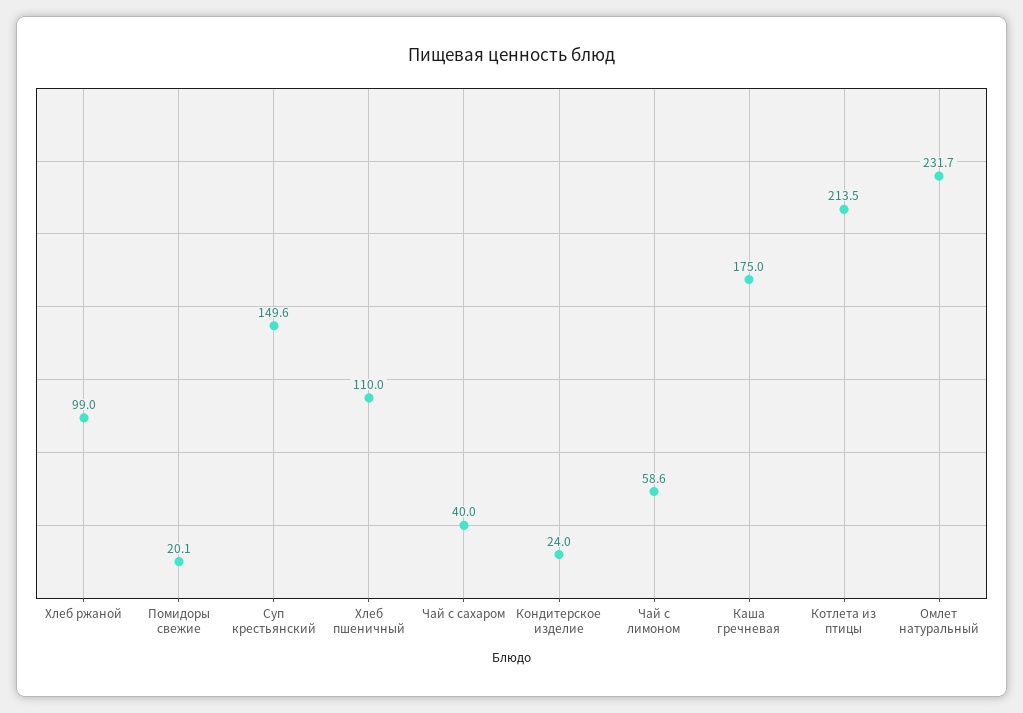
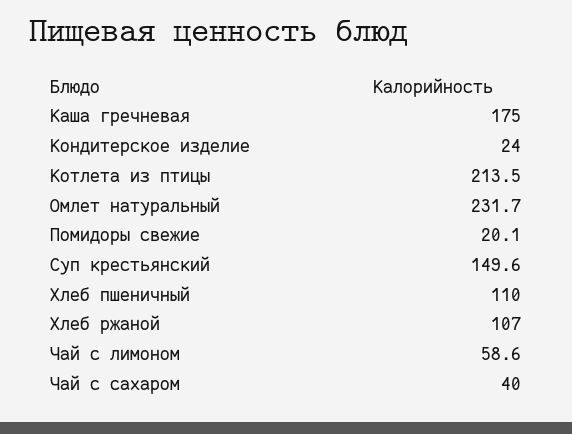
Хлеб ржаной: 99 -> 107

